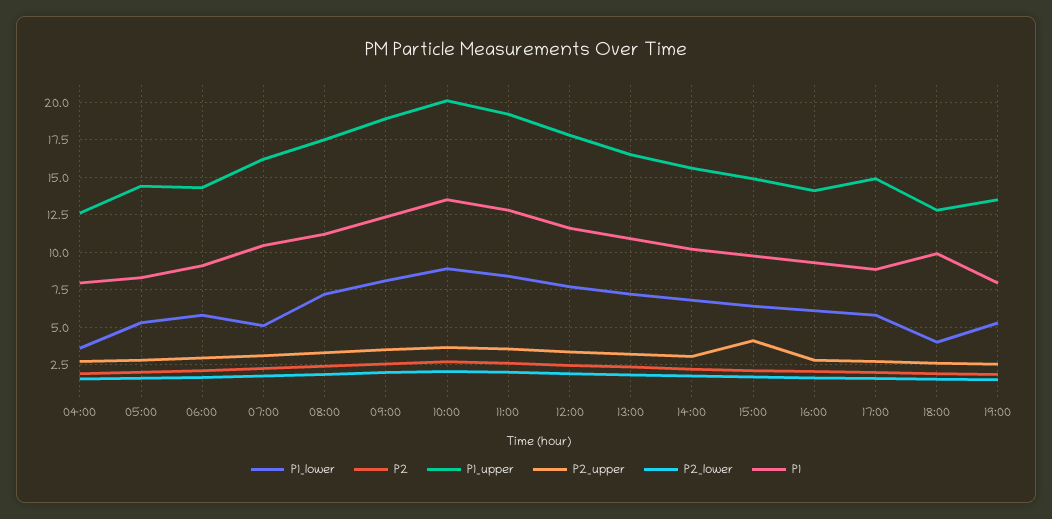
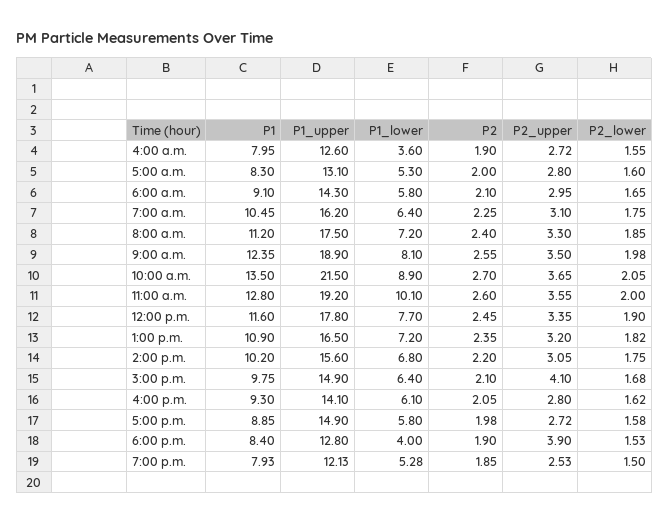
P1_upper, 05:00: 14.5 -> 13.1
P1_lower, 07:00: 5 -> 6.4
P1_upper, 10:00: 20 -> 21.5
P1_lower, 11:00: 8.5 -> 10.1
P2_upper, 18:00: 2.5 -> 3.9
P1, 18:00: 10 -> 8.4
P1_upper, 19:00: 13.5 -> 12.13

